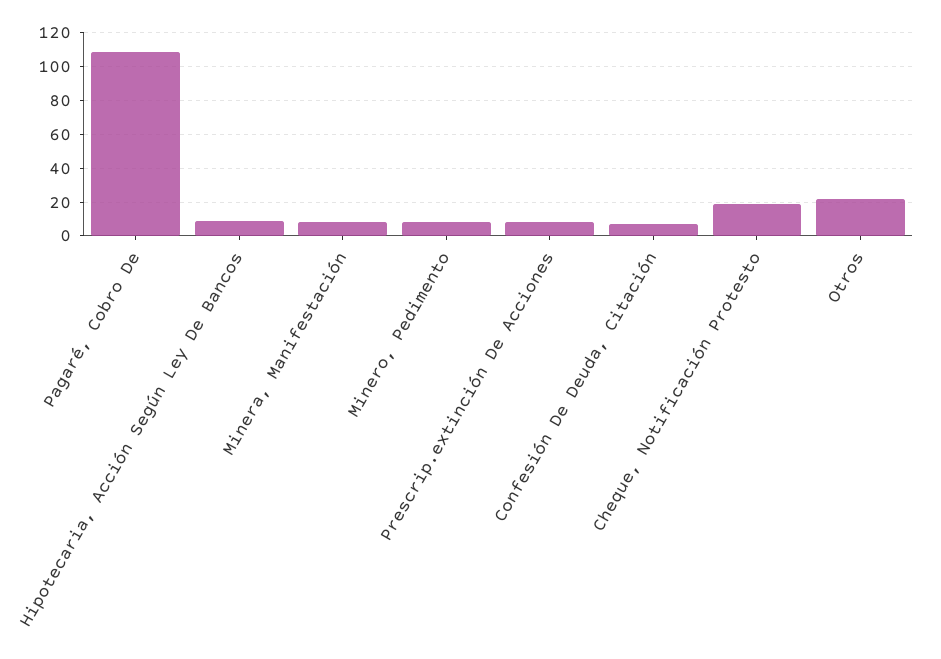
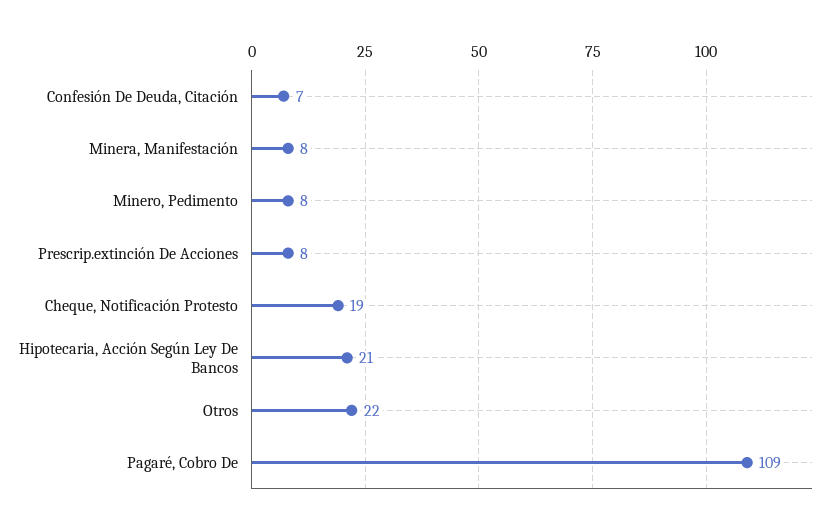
Hipotecaria, Acción Según Ley De Bancos: 10 -> 21

